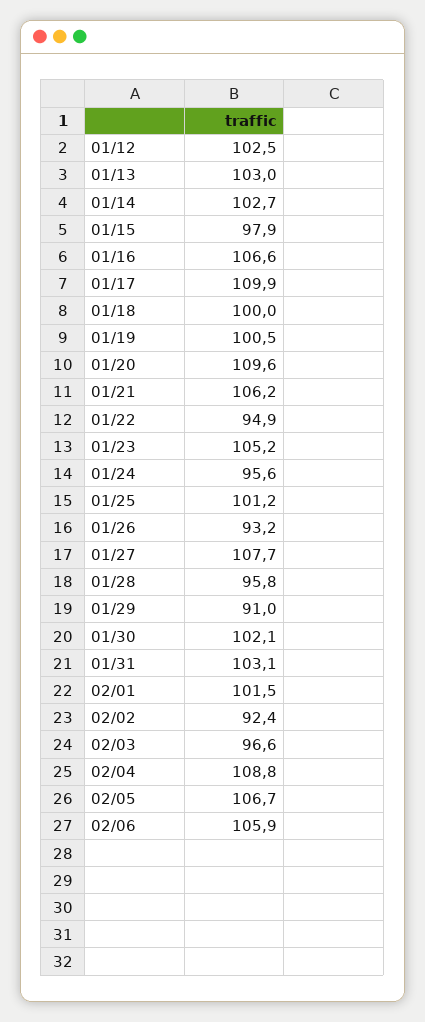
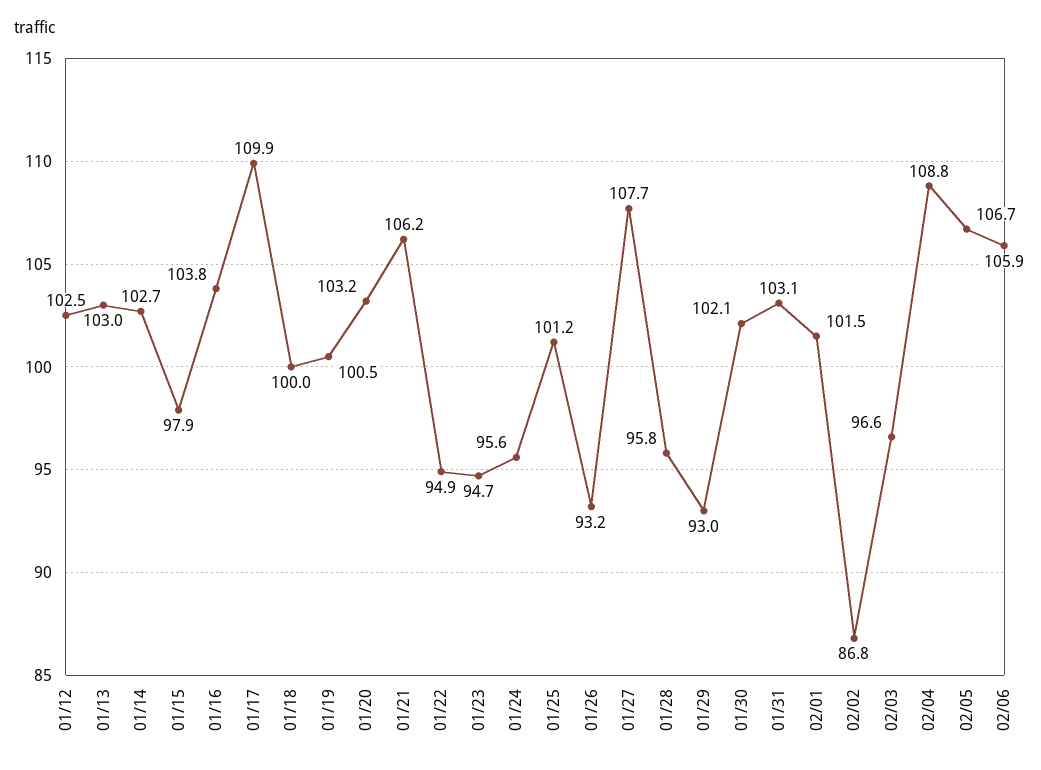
01/16: 106.6 -> 103.8
01/20: 109.6 -> 103.2
01/23: 105.2 -> 94.7
01/29: 91 -> 93
02/02: 92.4 -> 86.8

